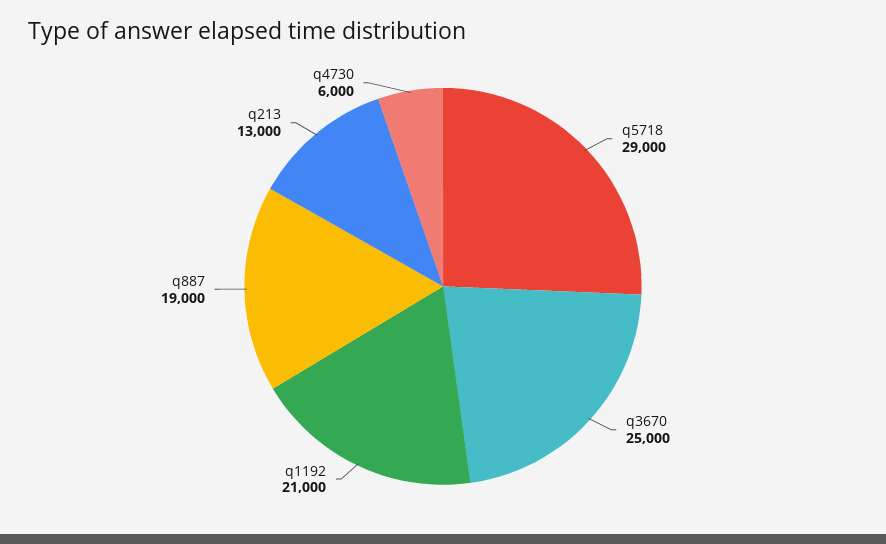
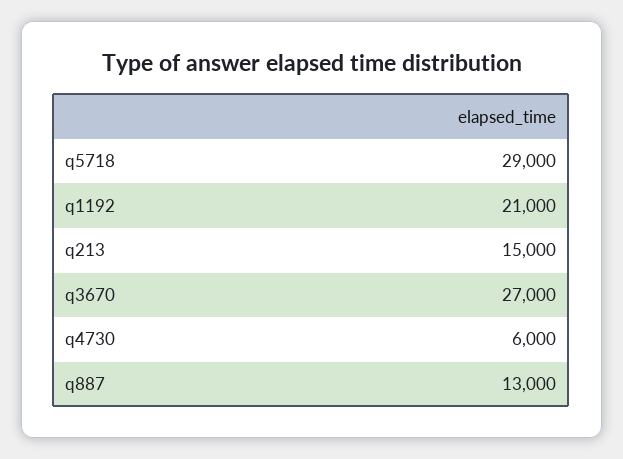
q3670: 25000 -> 27000
q887: 19000 -> 13000
q213: 13000 -> 15000

